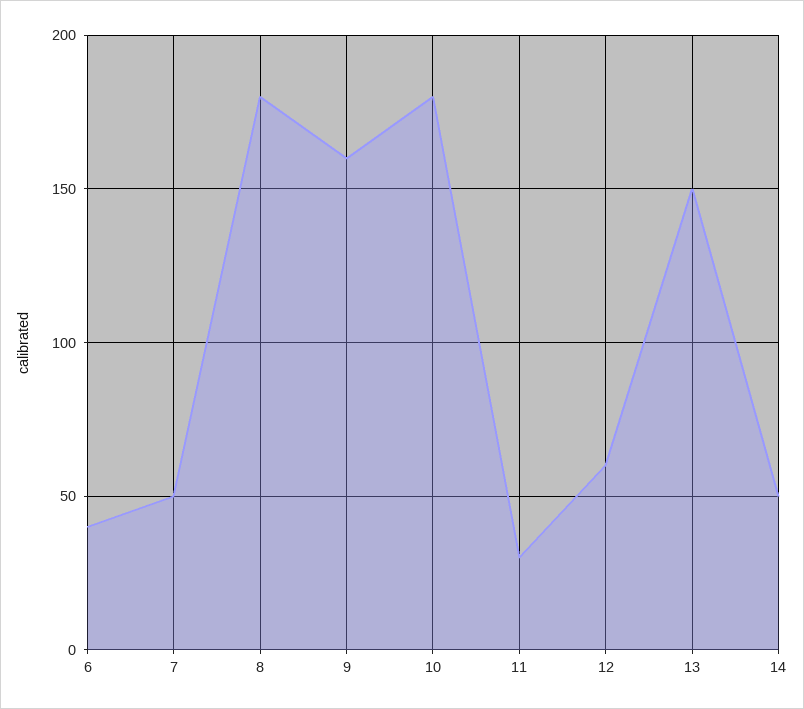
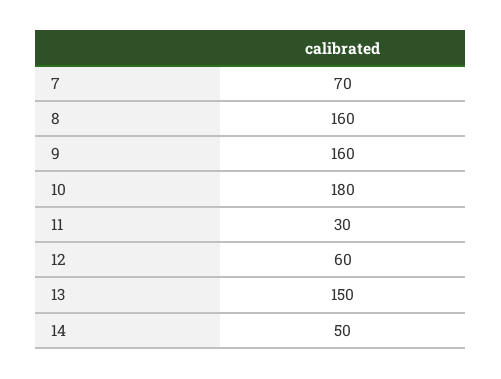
6: 40 -> none
7: 50 -> 70
8: 180 -> 160

